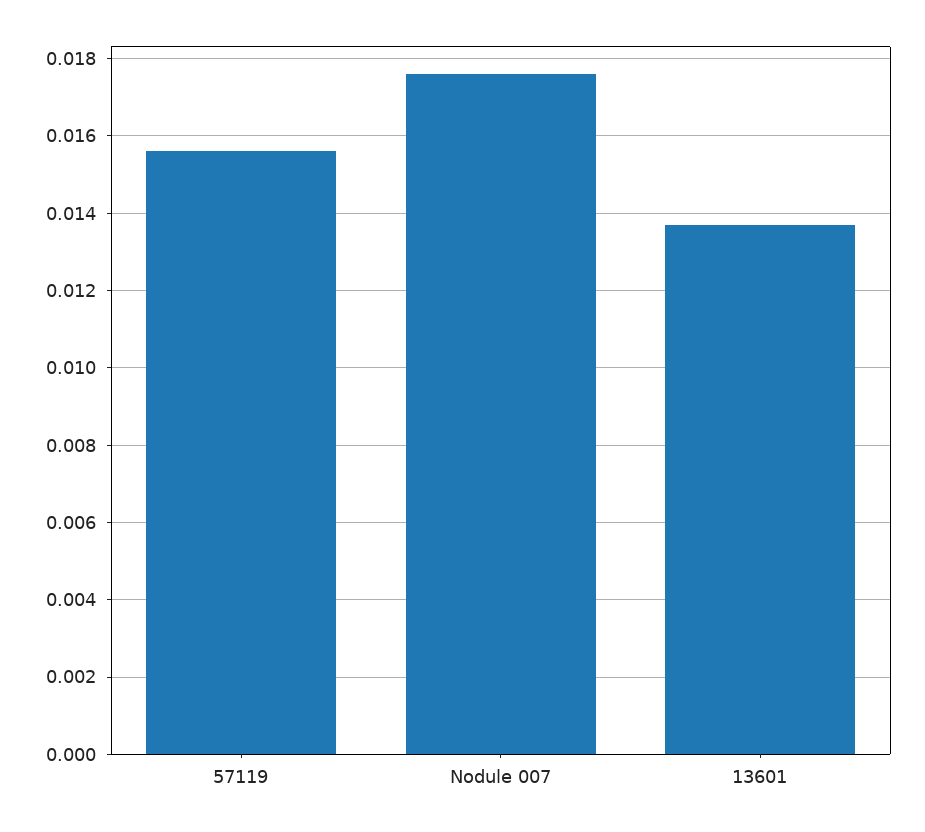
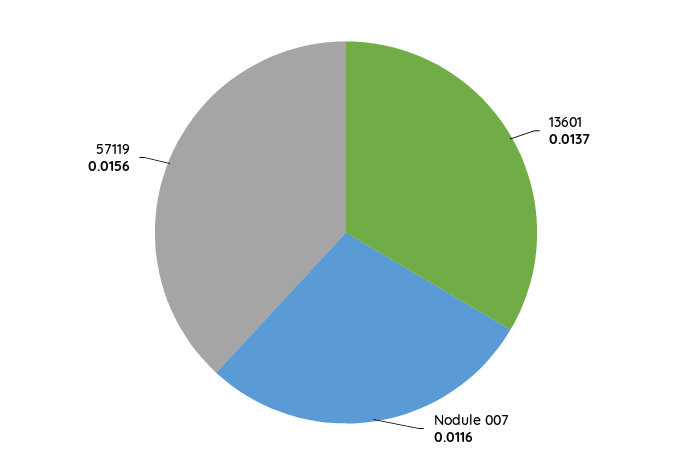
Nodule 007: 0.0175 -> 0.0116

